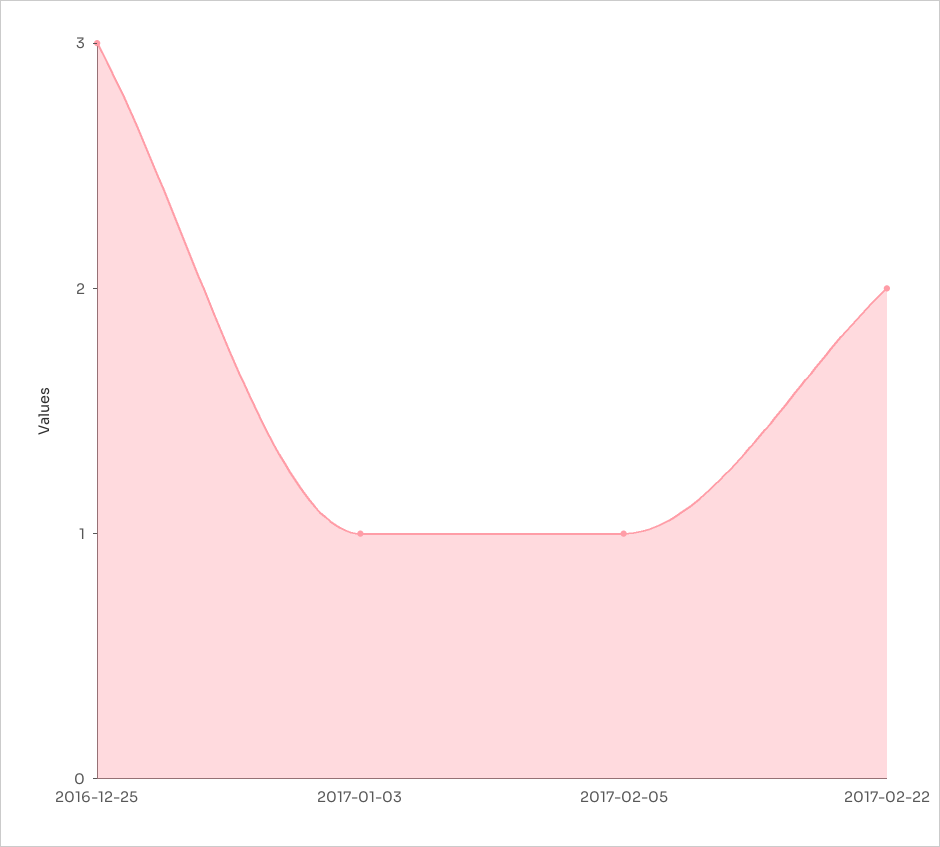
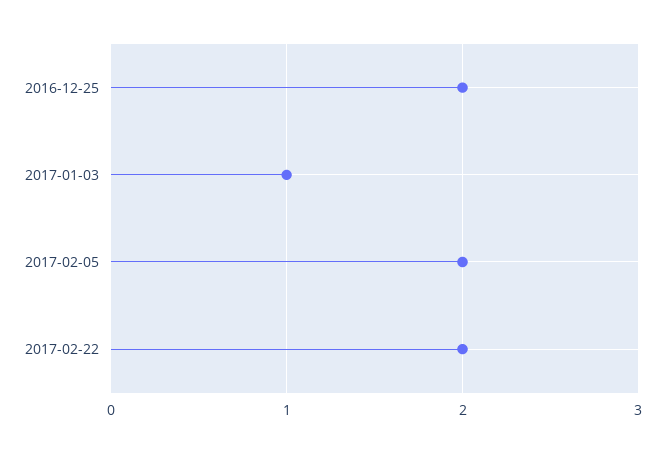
2016-12-25: 3 -> 2
2017-02-05: 1 -> 2

